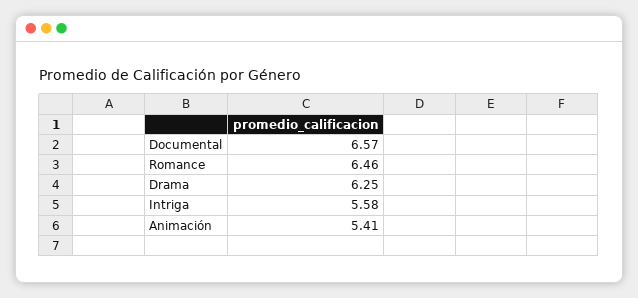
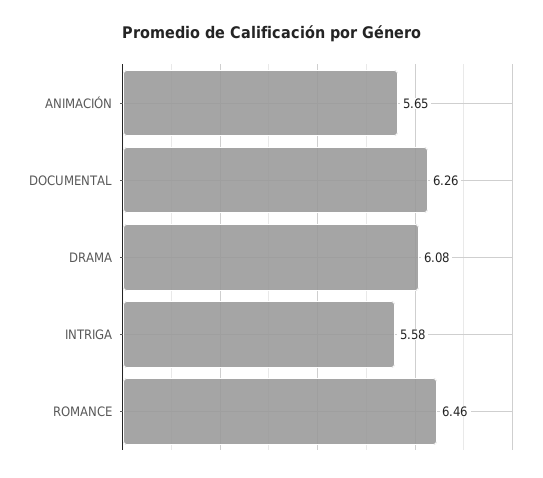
Documental: 6.57 -> 6.26
Drama: 6.25 -> 6.08
Animación: 5.41 -> 5.65

